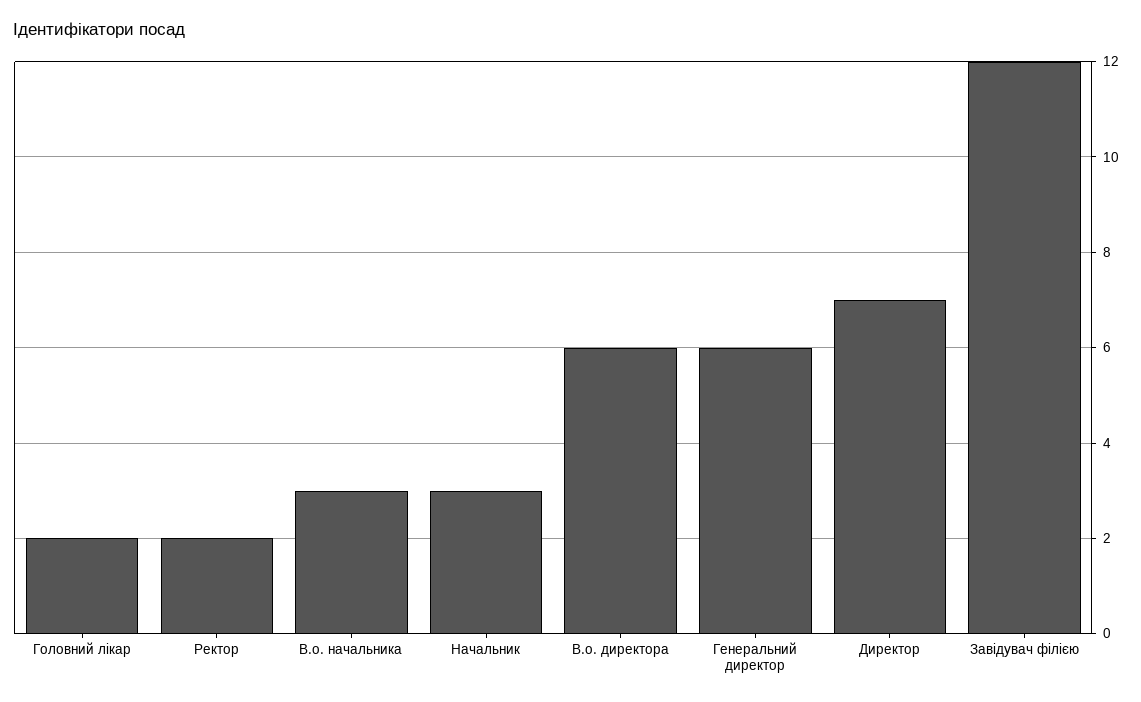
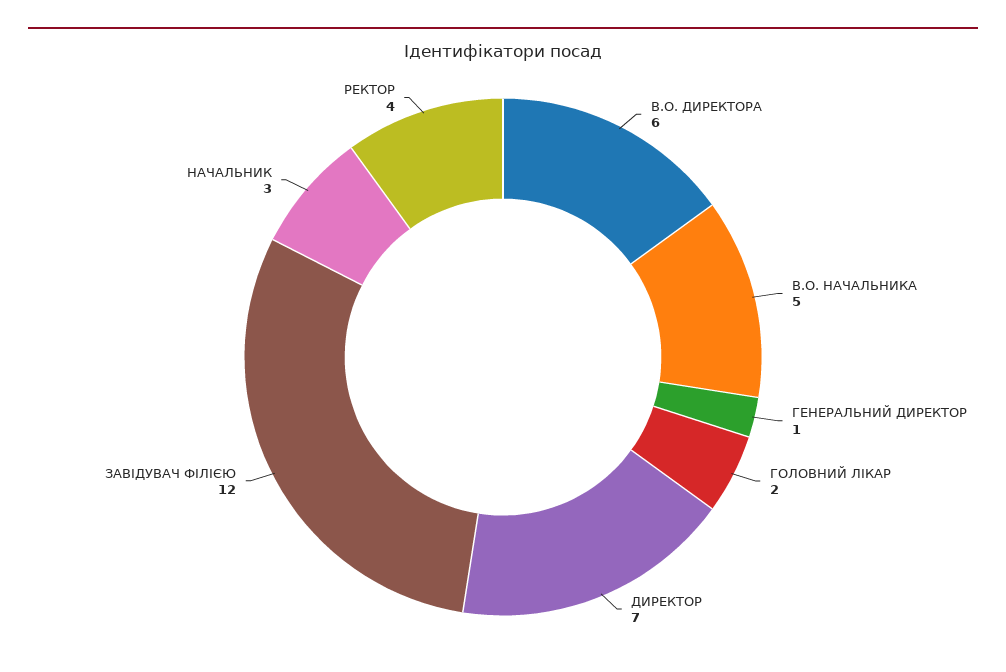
Ректор: 2 -> 4
В.о. начальника: 3 -> 5
Генеральний директор: 6 -> 1

